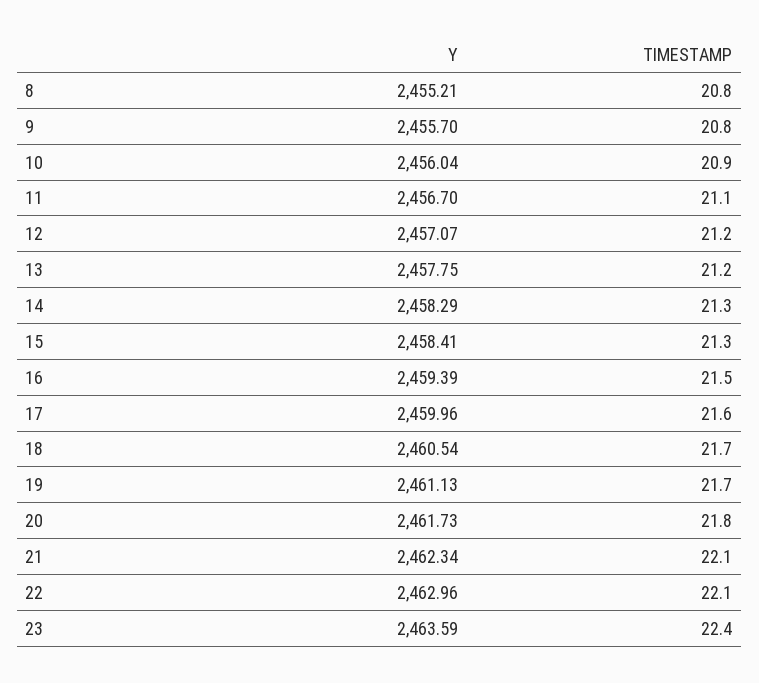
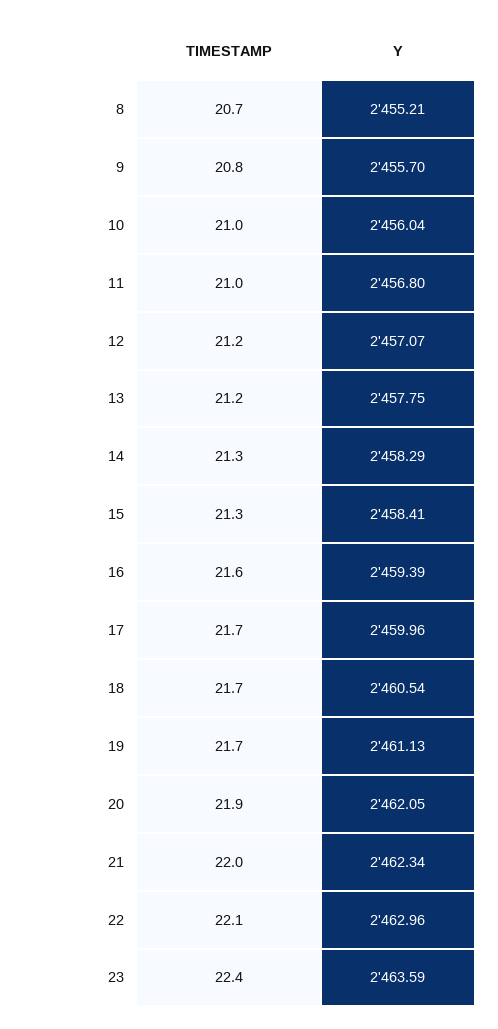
TIMESTAMP, 8: 20.8 -> 20.7
TIMESTAMP, 10: 20.9 -> 21
Y, 11: 2456.7 -> 2456.8
TIMESTAMP, 11: 21.1 -> 21
TIMESTAMP, 16: 21.5 -> 21.6
TIMESTAMP, 17: 21.6 -> 21.7
Y, 20: 2461.73 -> 2462.05
TIMESTAMP, 20: 21.8 -> 21.9
TIMESTAMP, 21: 22.1 -> 22

